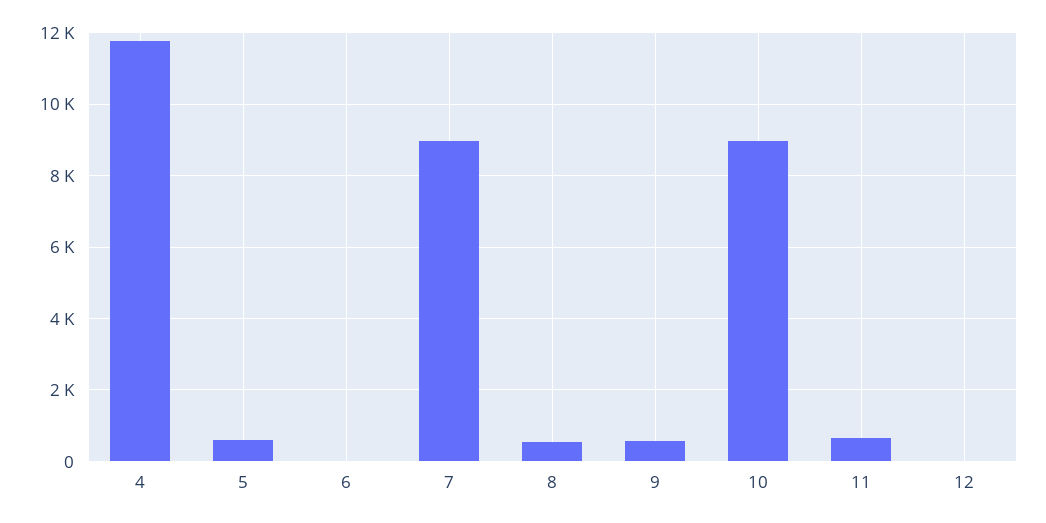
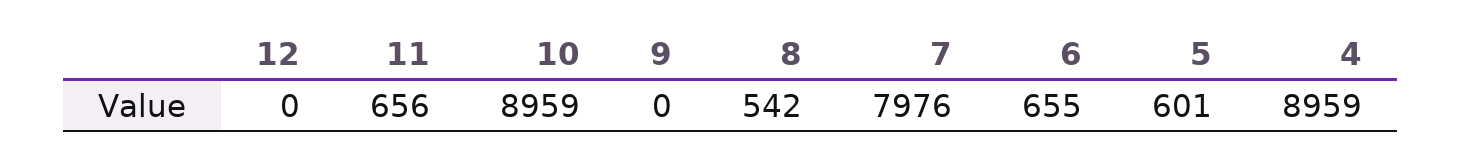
4: 11800 -> 8959
6: 0 -> 655
7: 9000 -> 7976
9: 600 -> 0

